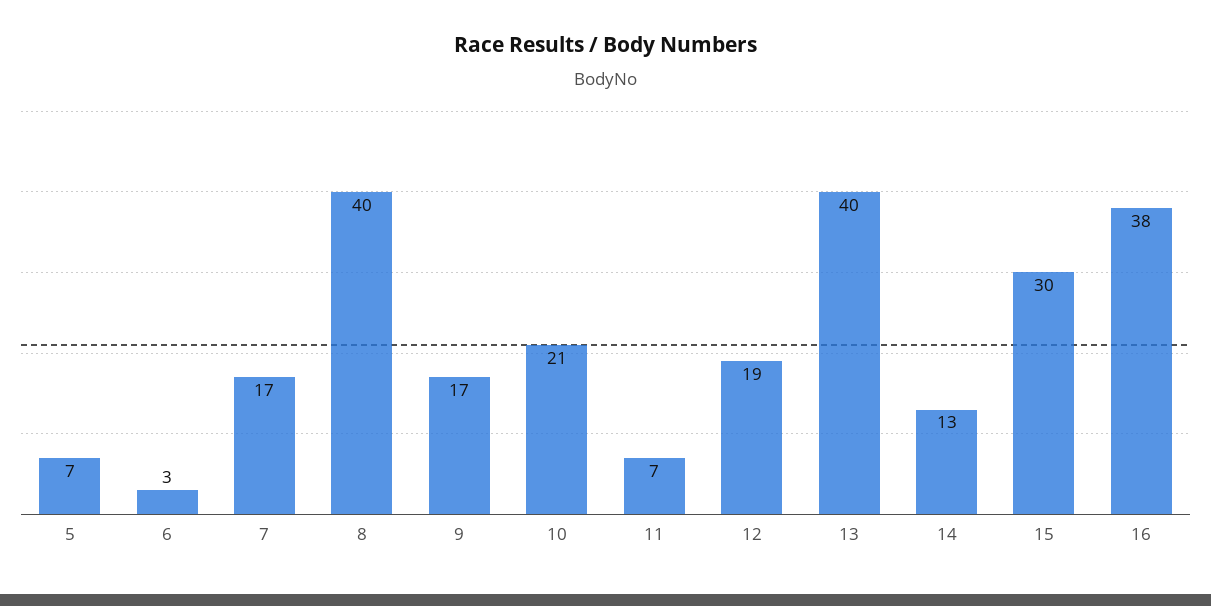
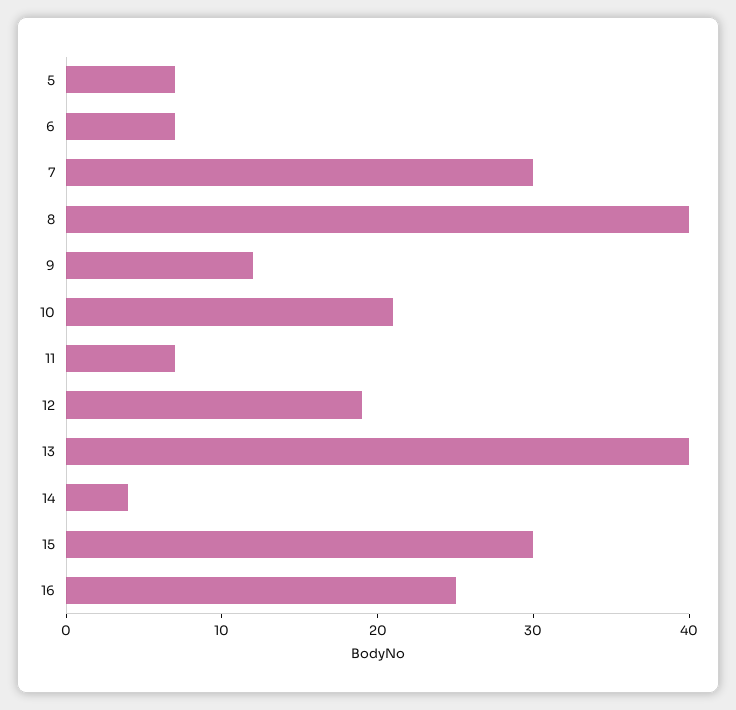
6: 3 -> 7
7: 17 -> 30
9: 17 -> 12
14: 13 -> 4
16: 38 -> 25

